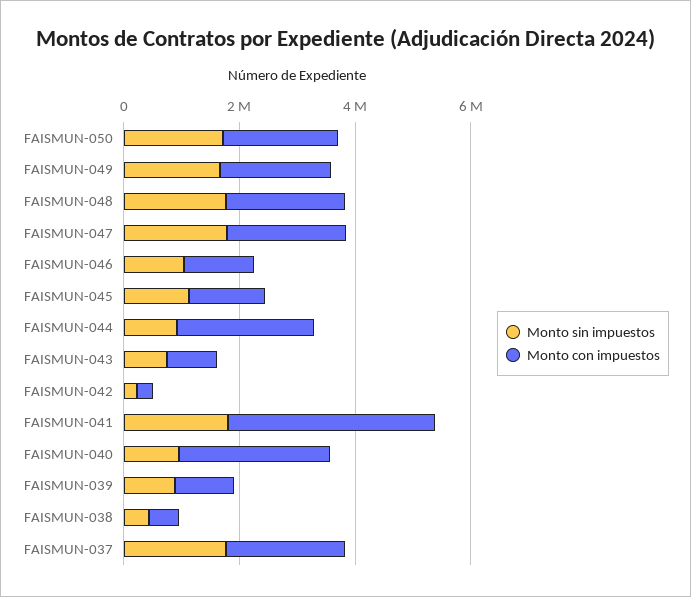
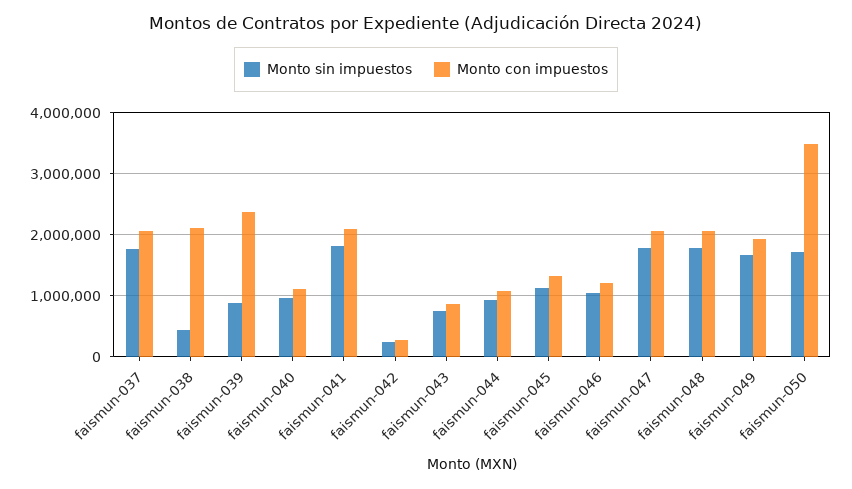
Monto con impuestos, FAISMUN-050: 2000000 -> 3500000
Monto con impuestos, FAISMUN-044: 2500000 -> 1100000
Monto con impuestos, FAISMUN-041: 3500000 -> 2100000
Monto con impuestos, FAISMUN-040: 2500000 -> 1100000
Monto con impuestos, FAISMUN-039: 1000000 -> 2400000
Monto con impuestos, FAISMUN-038: 500000 -> 2100000

